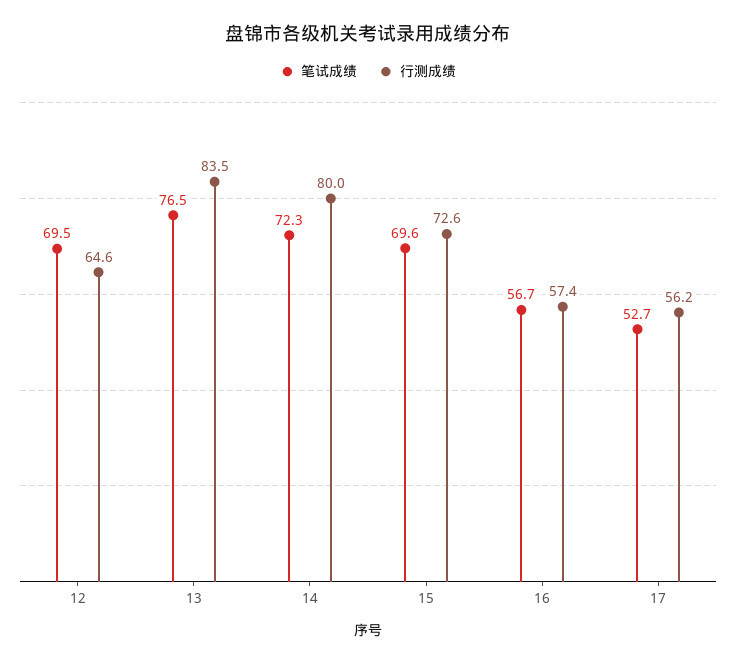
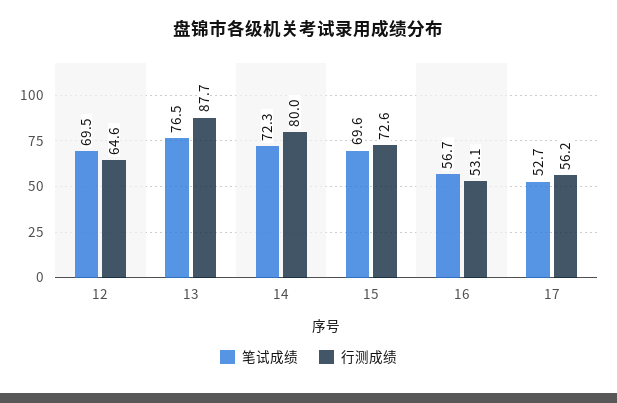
行测成绩, 13: 83.5 -> 87.7
行测成绩, 16: 57.4 -> 53.1

